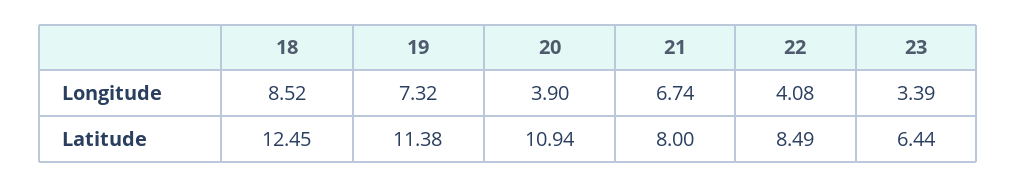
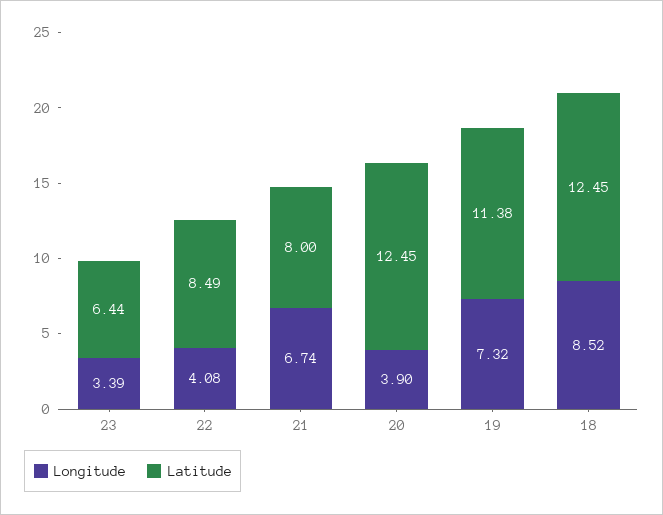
Latitude, 20: 10.94 -> 12.45

